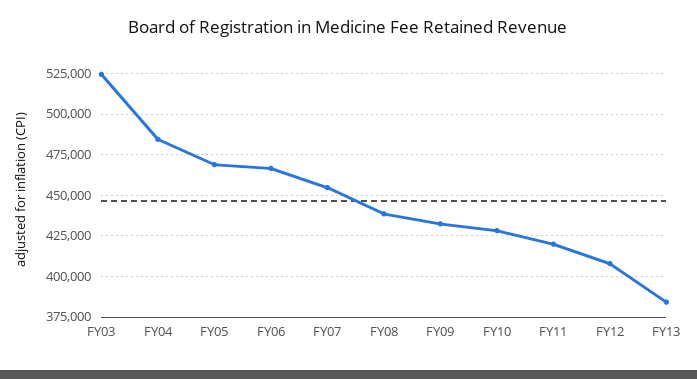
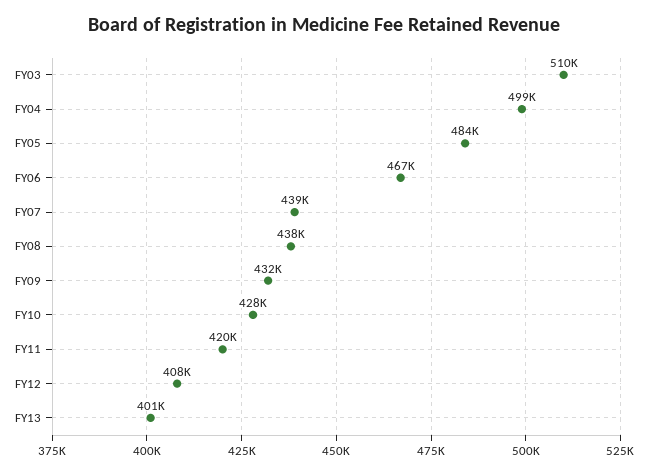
FY03: 525000 -> 510000
FY04: 485000 -> 499000
FY05: 470000 -> 484000
FY07: 455000 -> 439000
FY13: 385000 -> 401000

